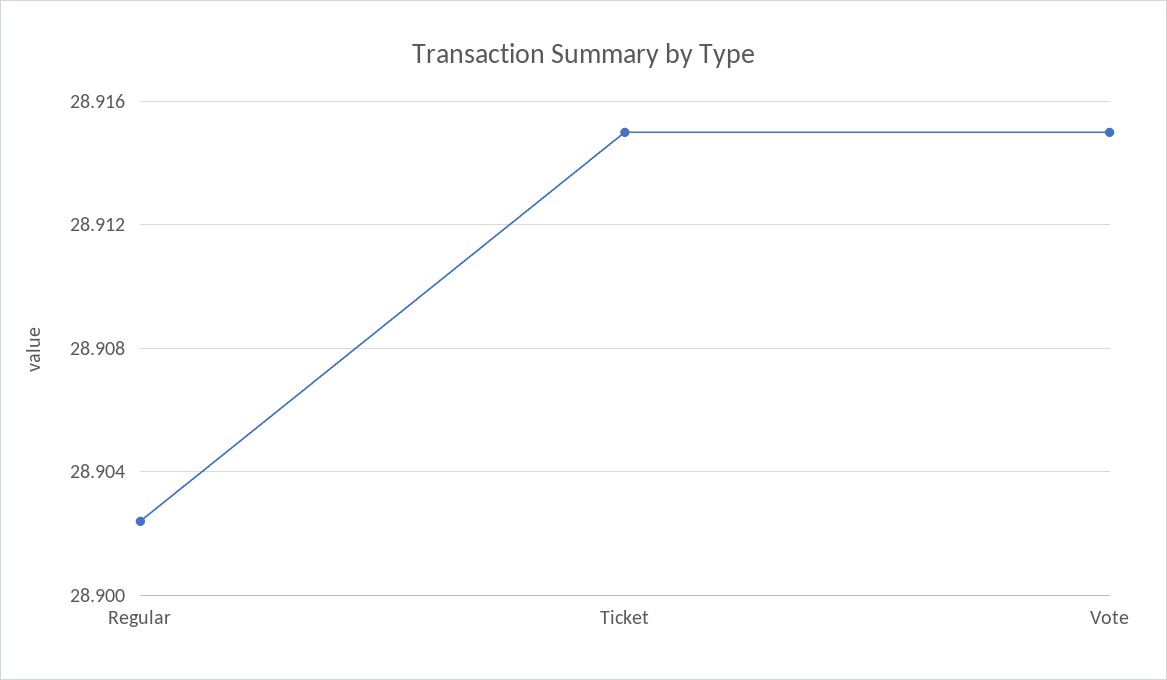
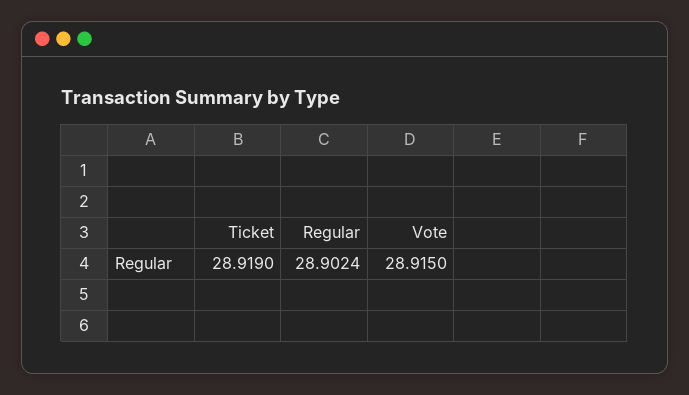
Ticket: 28.915 -> 28.919

